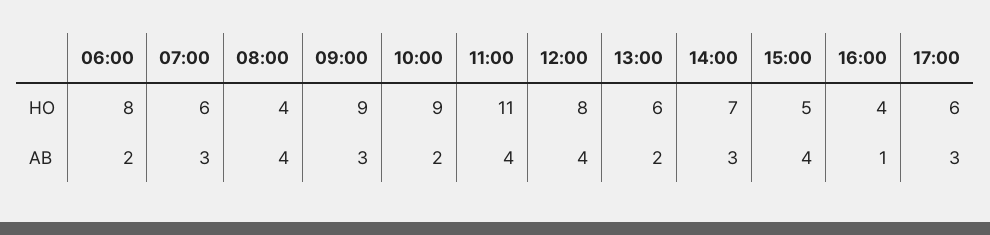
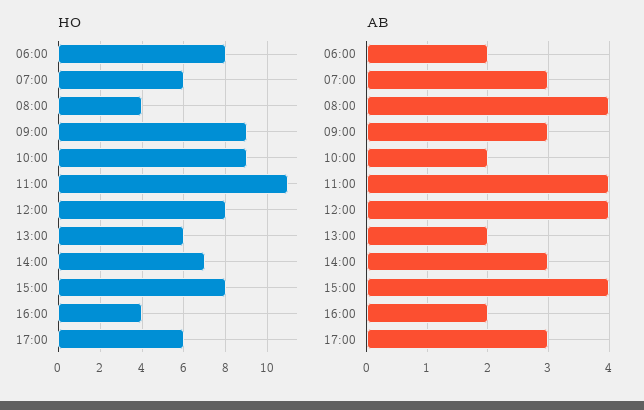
HO, 15:00: 5 -> 8
AB, 16:00: 1 -> 2

